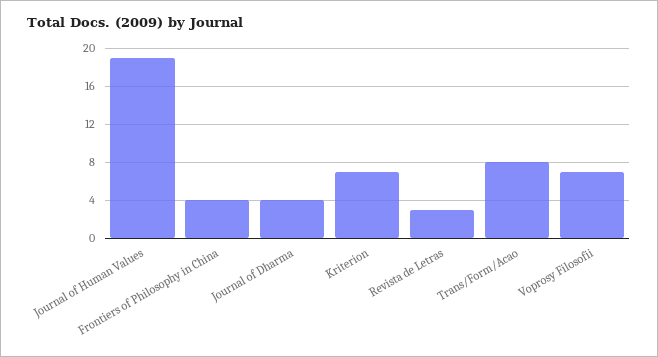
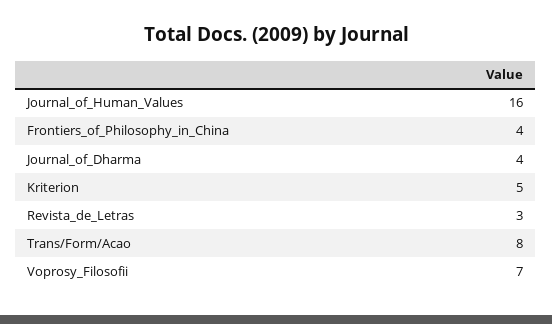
Journal of Human Values: 19 -> 16
Kriterion: 7 -> 5

